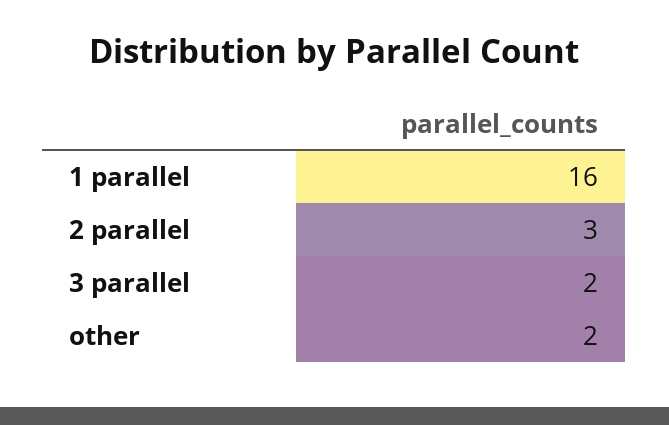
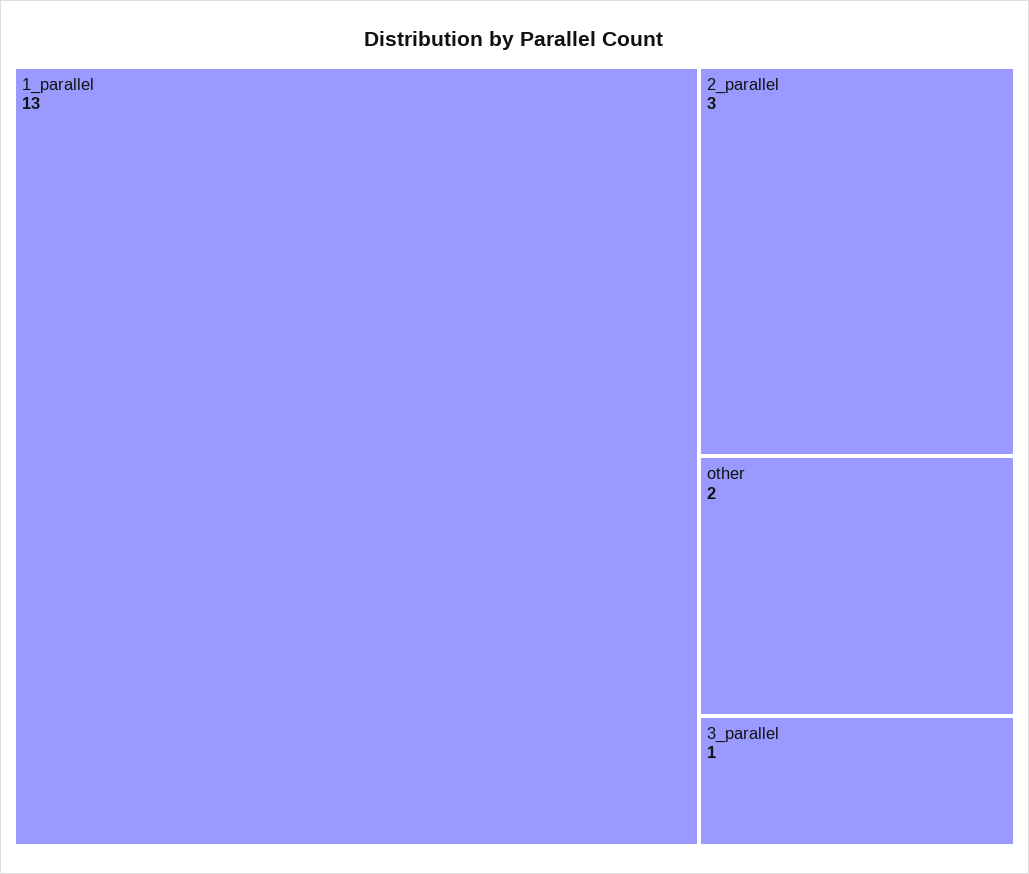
1 parallel: 16 -> 13
3 parallel: 2 -> 1

